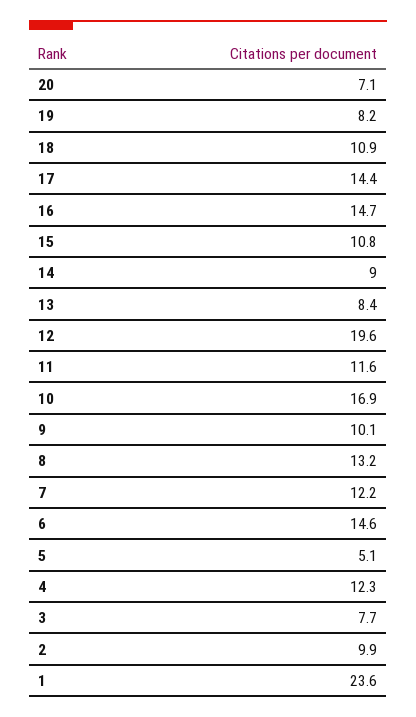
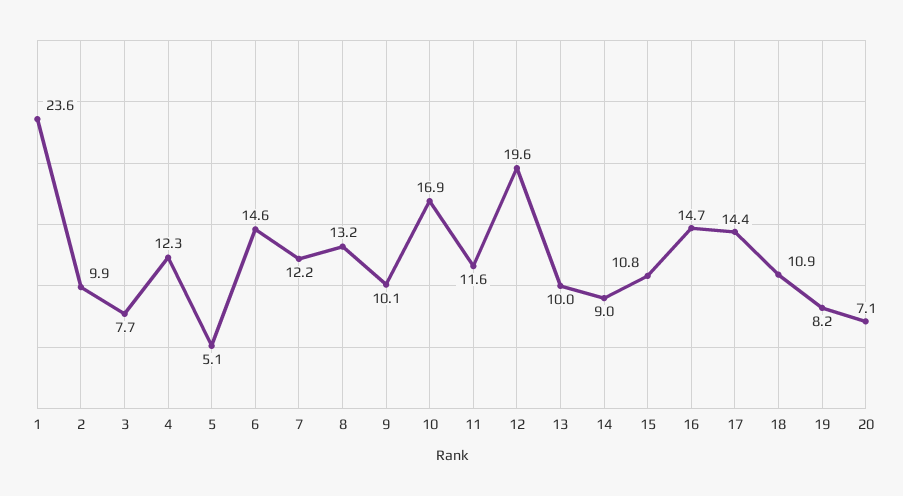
13: 8.4 -> 10

